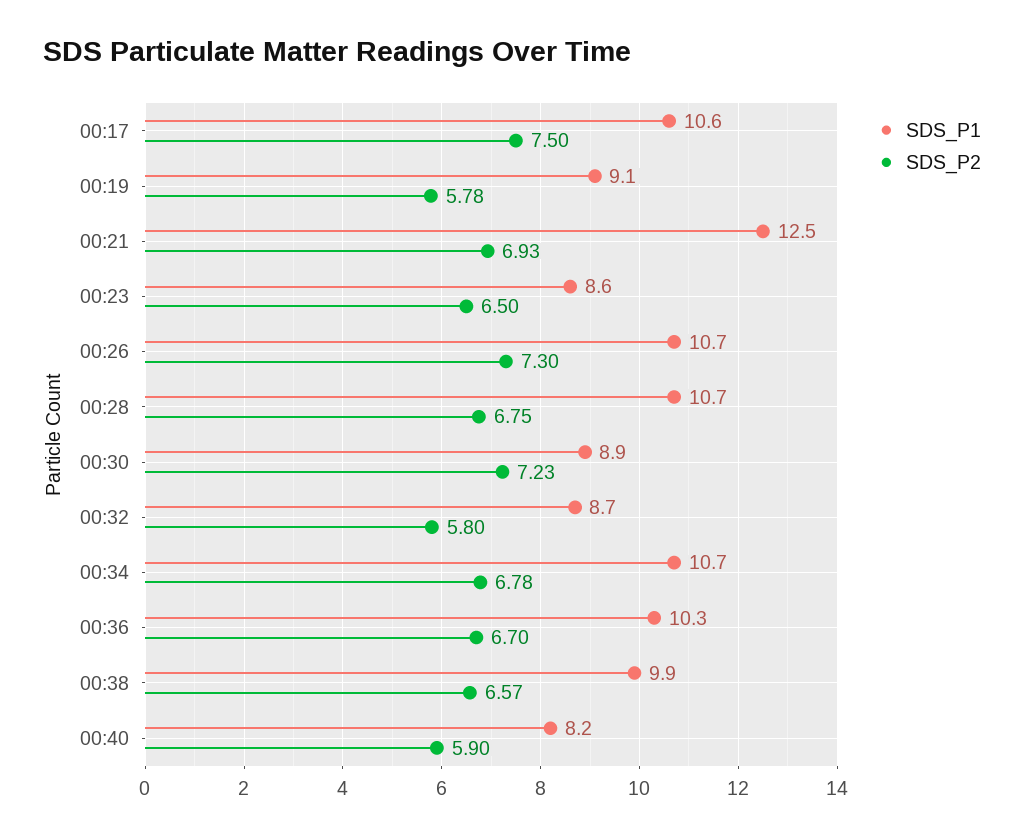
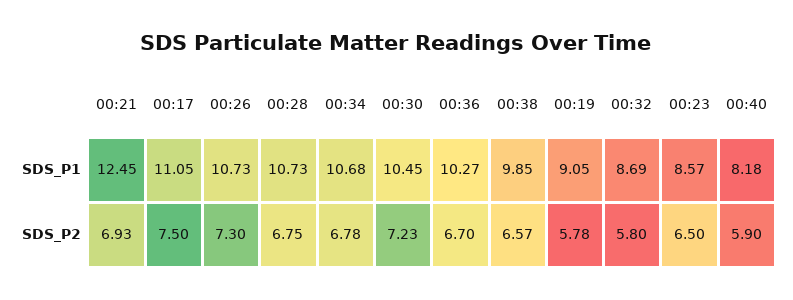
SDS_P1, 00:17: 10.6 -> 11.05
SDS_P1, 00:30: 8.9 -> 10.45

